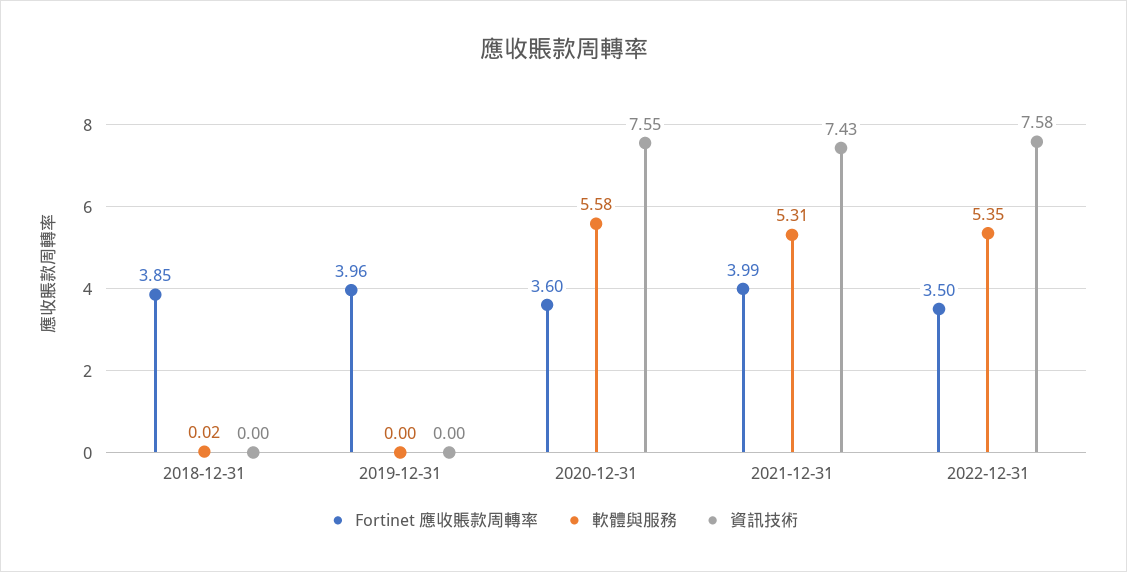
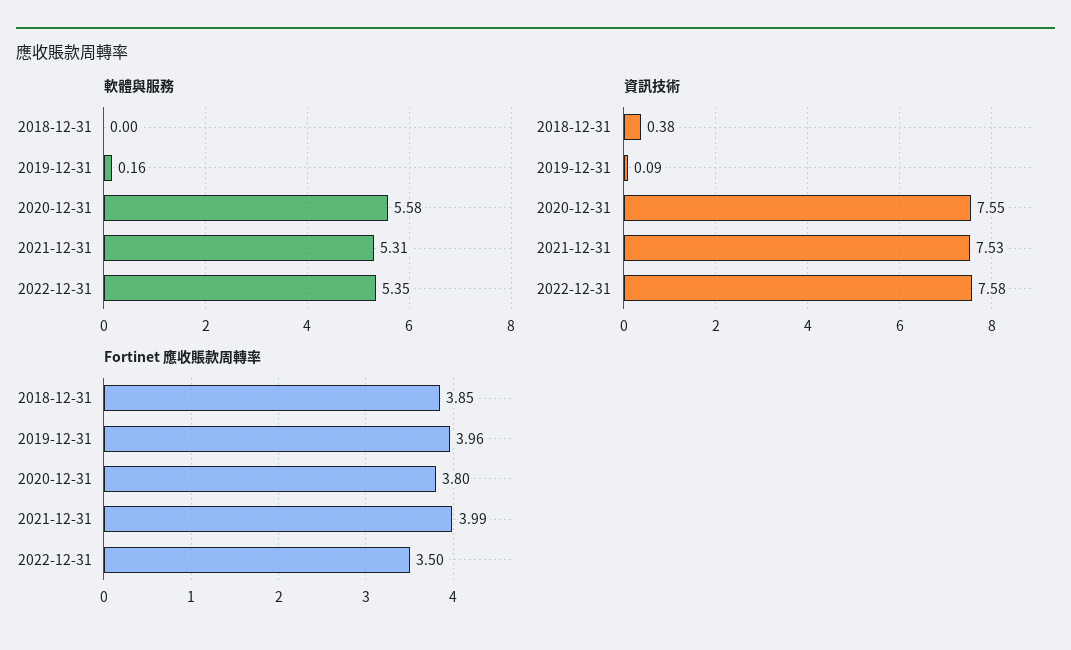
軟體與服務, 2018-12-31: 0.02 -> 0
資訊技術, 2018-12-31: 0 -> 0.38
軟體與服務, 2019-12-31: 0 -> 0.16
資訊技術, 2019-12-31: 0 -> 0.09
Fortinet 應收賬款周轉率, 2020-12-31: 3.6 -> 3.8
資訊技術, 2021-12-31: 7.43 -> 7.53

